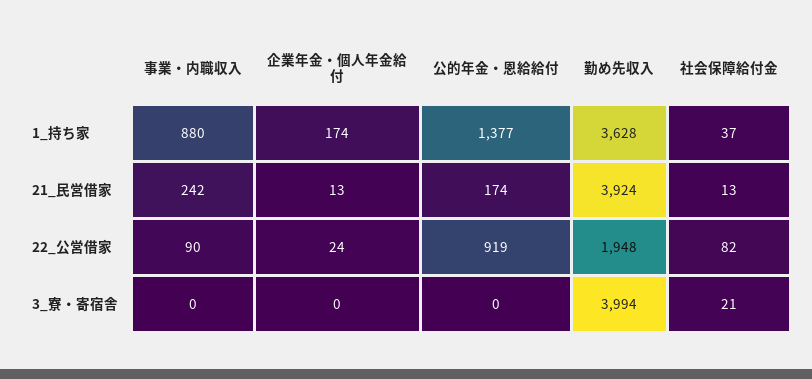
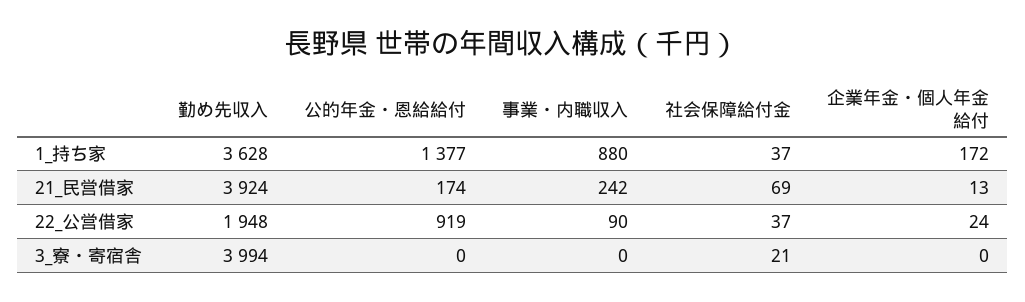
企業年金・個人年金給付, 1_持ち家: 174 -> 172
社会保障給付金, 21_民営借家: 13 -> 69
社会保障給付金, 22_公営借家: 82 -> 37

